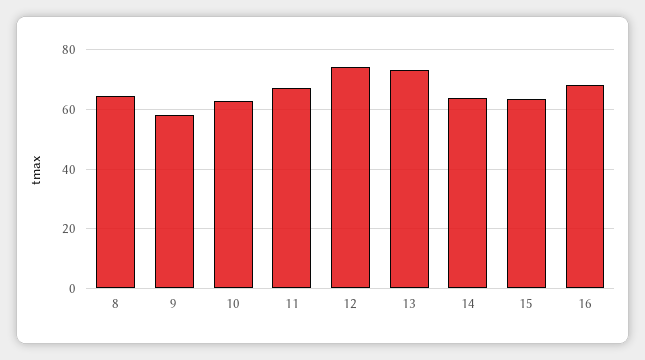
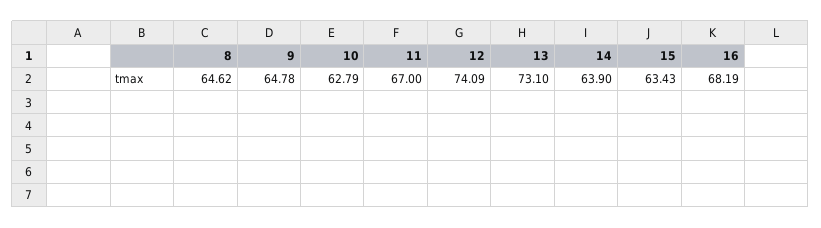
9: 57.5 -> 64.78

